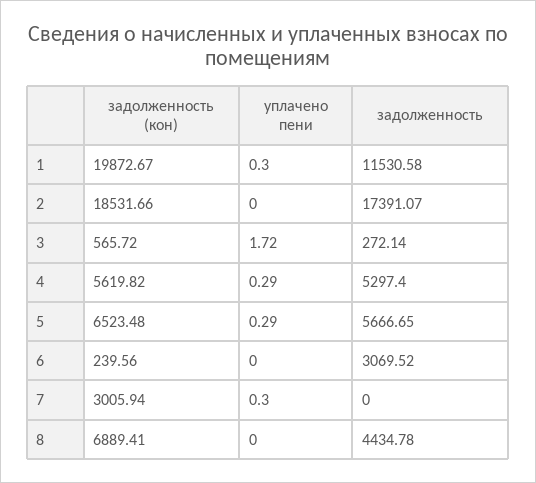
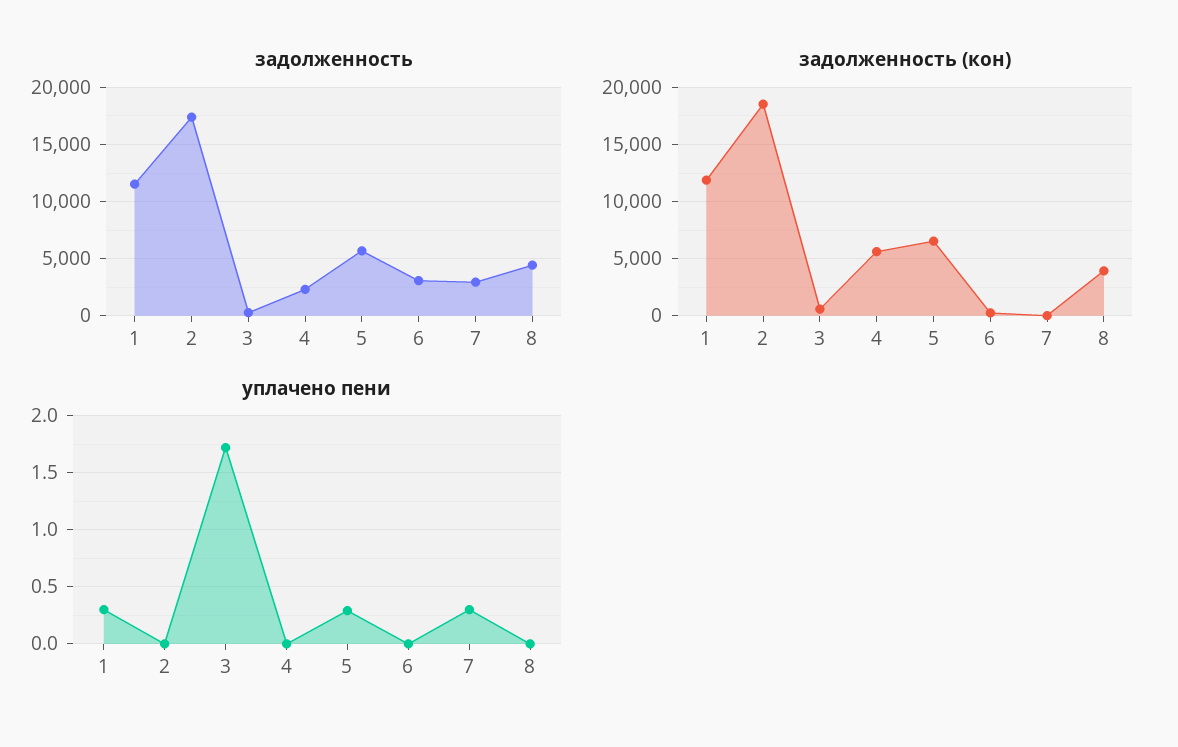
задолженность (кон), 1: 19872.67 -> 12000
уплачено пени, 4: 0.29 -> 0
задолженность, 4: 5297.4 -> 2000
задолженность (кон), 7: 3005.94 -> 0
задолженность, 7: 0 -> 3000
задолженность (кон), 8: 6889.41 -> 4000

